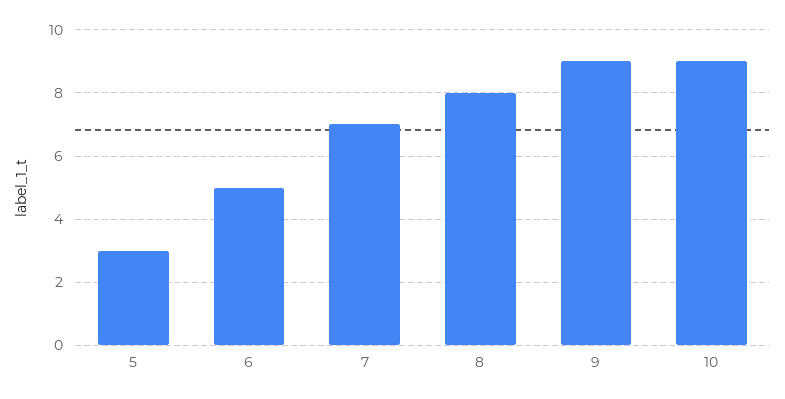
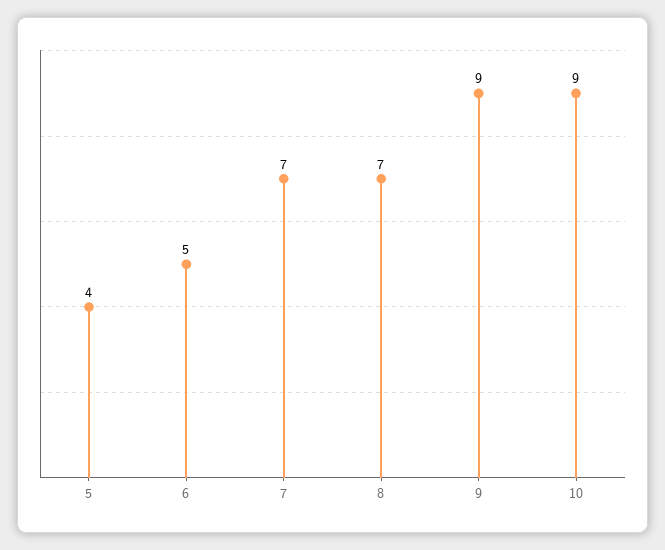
5: 3 -> 4
8: 8 -> 7

